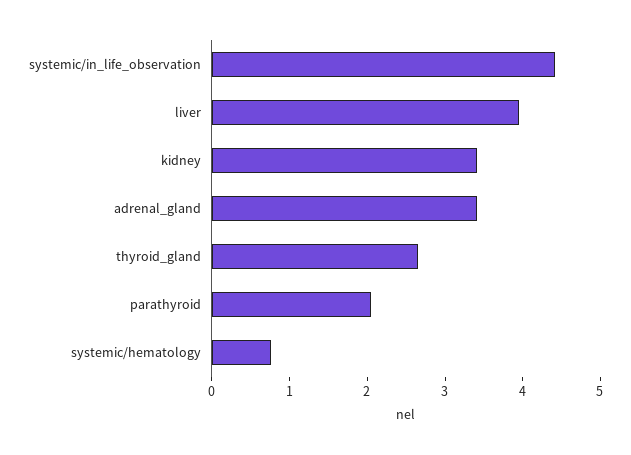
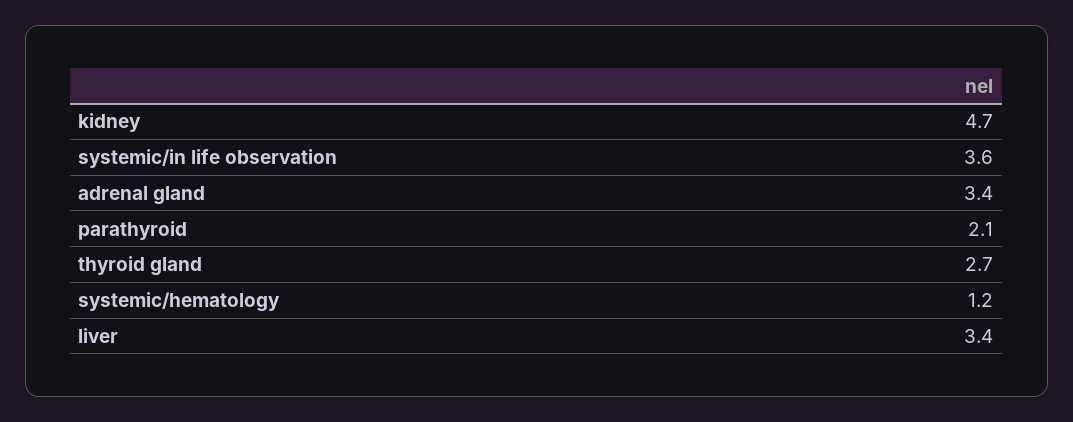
systemic/in_life_observation: 4.4 -> 3.6
liver: 4 -> 3.4
kidney: 3.4 -> 4.7
systemic/hematology: 0.8 -> 1.2

